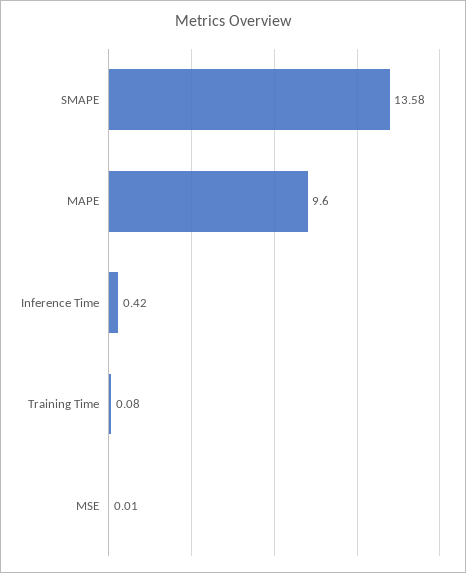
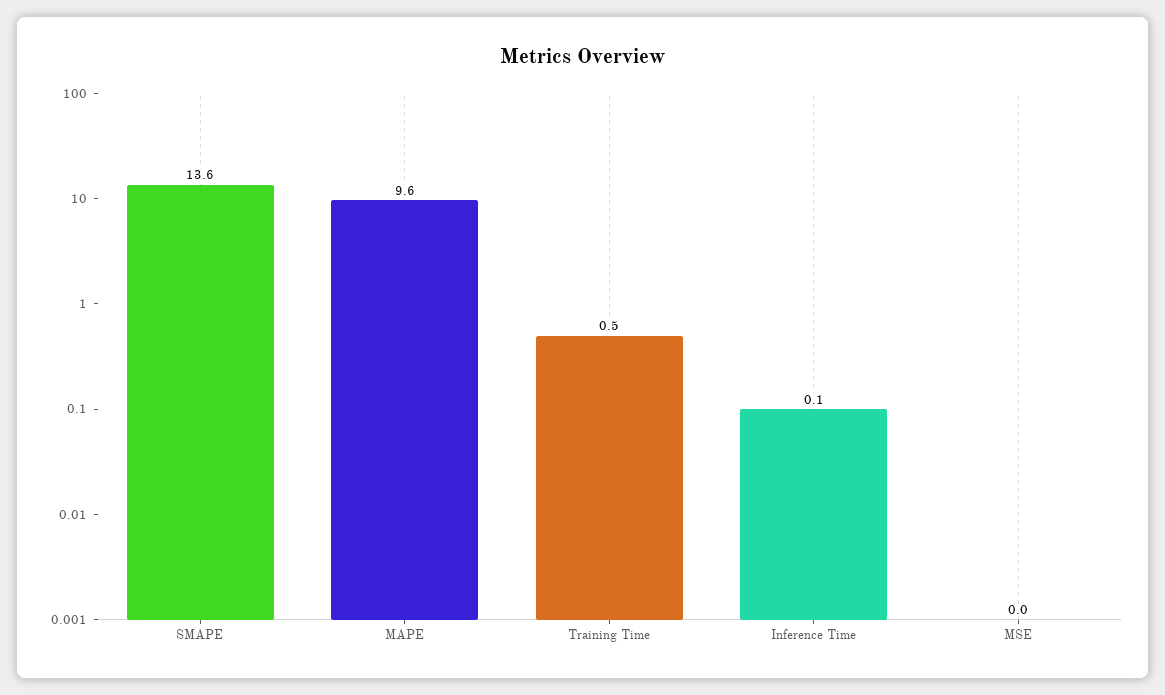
Inference Time: 0.42 -> 0.1
Training Time: 0.08 -> 0.5

